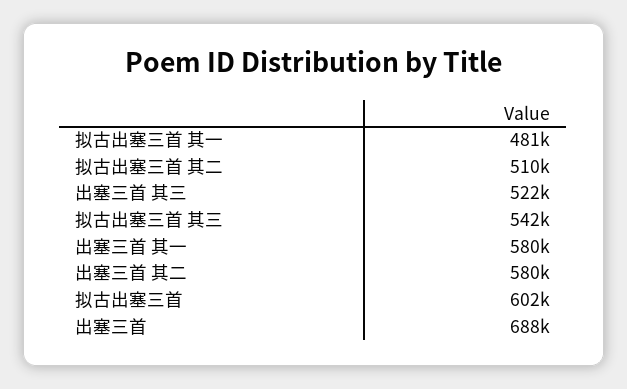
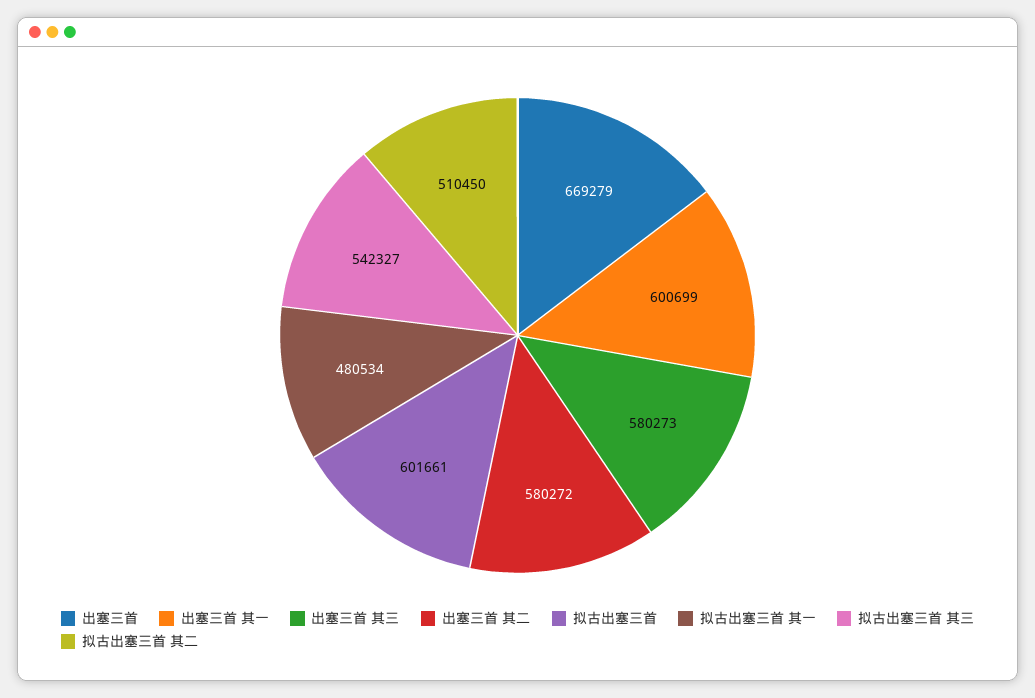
出塞三首 其三: 522000 -> 580273
出塞三首 其一: 580000 -> 600699
出塞三首: 688000 -> 669279

